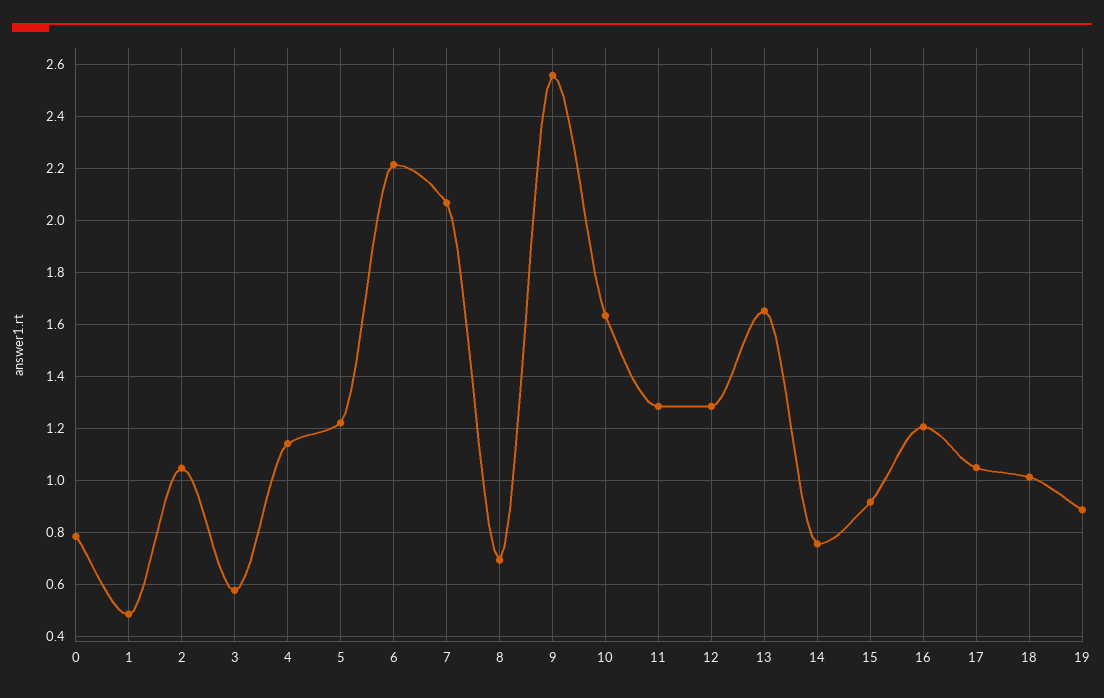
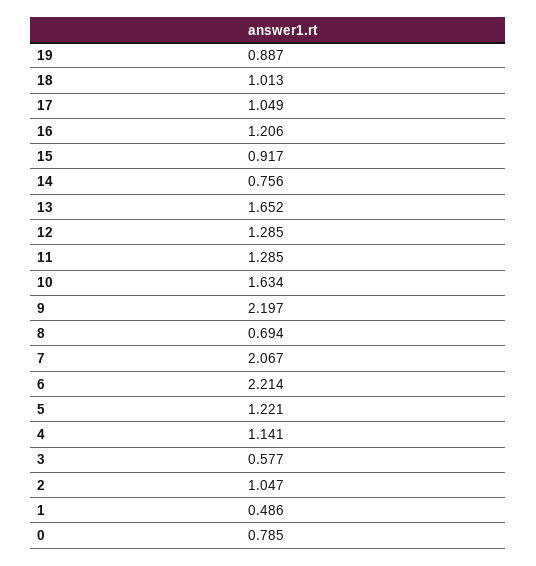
9: 2.55 -> 2.197

